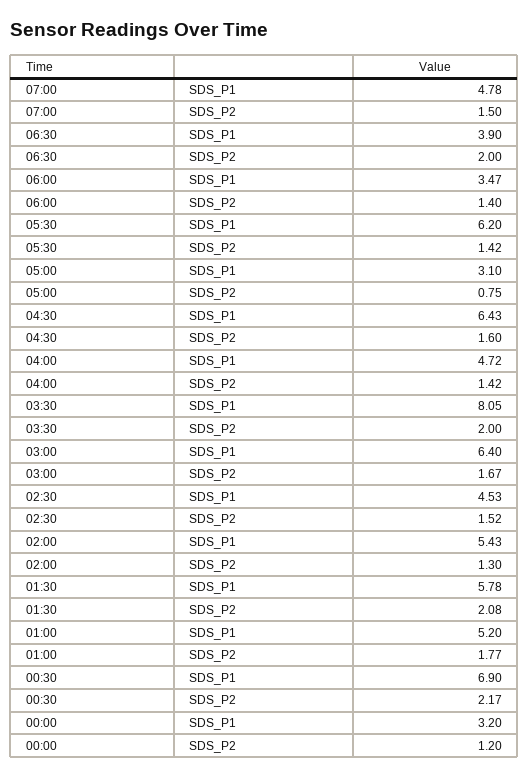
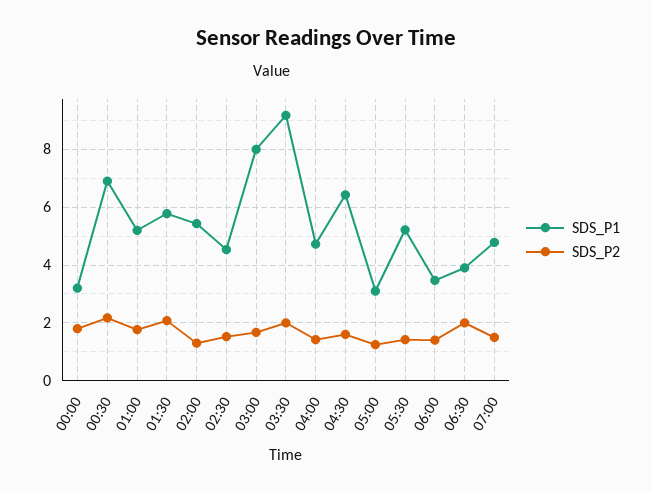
SDS_P1, 05:30: 6.2 -> 5.25
SDS_P2, 05:00: 0.75 -> 1.25
SDS_P1, 03:30: 8.05 -> 9.25
SDS_P1, 03:00: 6.4 -> 8
SDS_P2, 00:00: 1.2 -> 1.75

